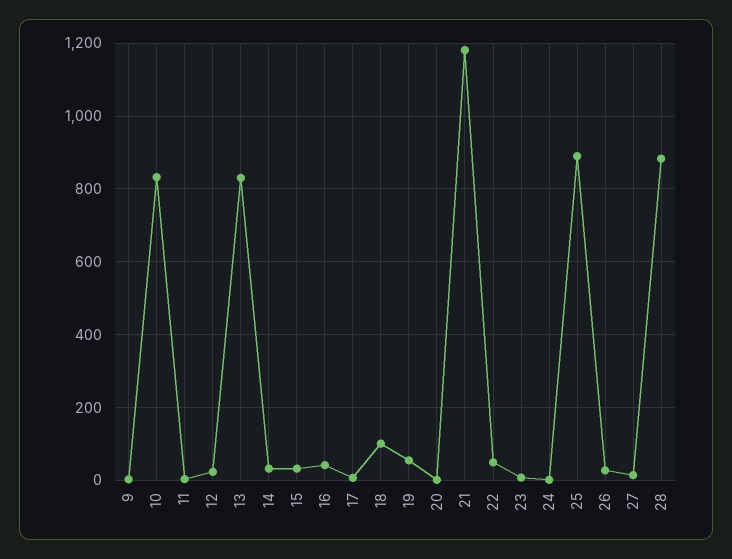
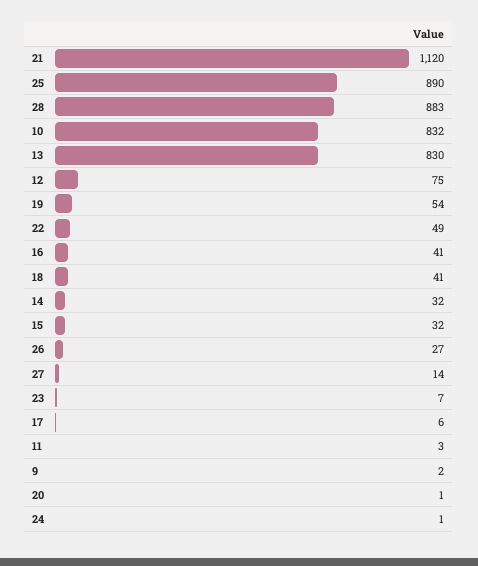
12: 20 -> 75
18: 100 -> 41
21: 1180 -> 1120

